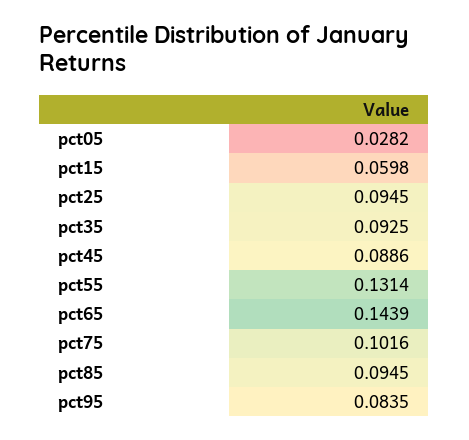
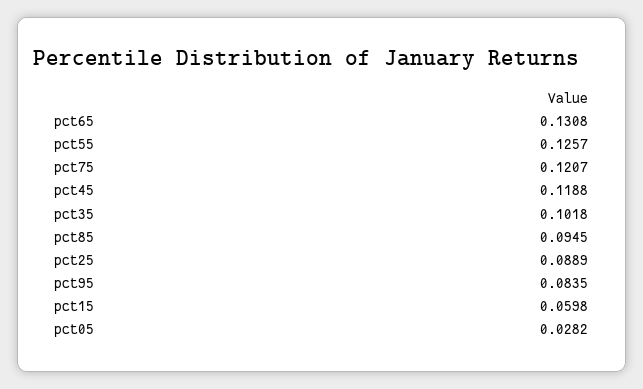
pct25: 0.0945 -> 0.0889
pct35: 0.0925 -> 0.1018
pct45: 0.0886 -> 0.1188
pct55: 0.1314 -> 0.1257
pct65: 0.1439 -> 0.1308
pct75: 0.1016 -> 0.1207

